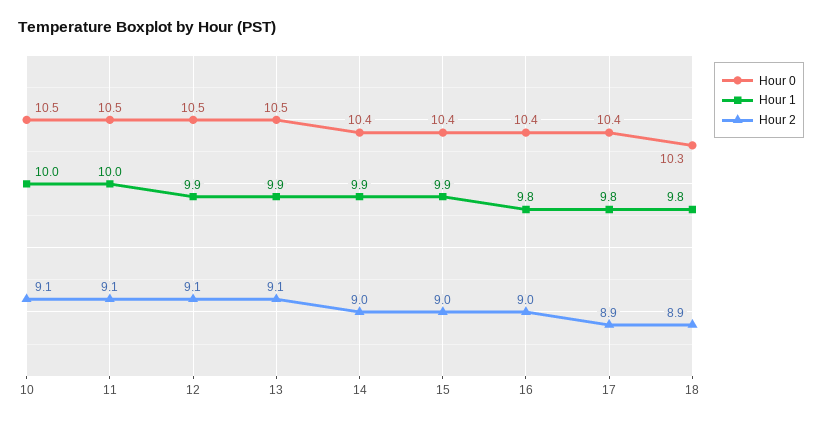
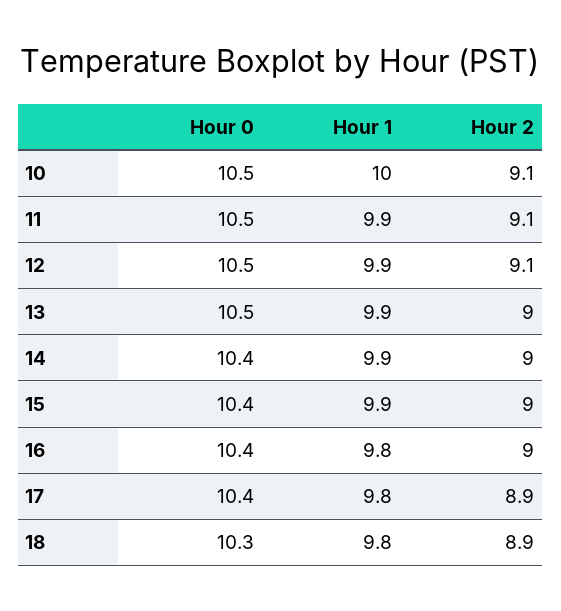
Hour 1, 11: 10 -> 9.9
Hour 2, 13: 9.1 -> 9

